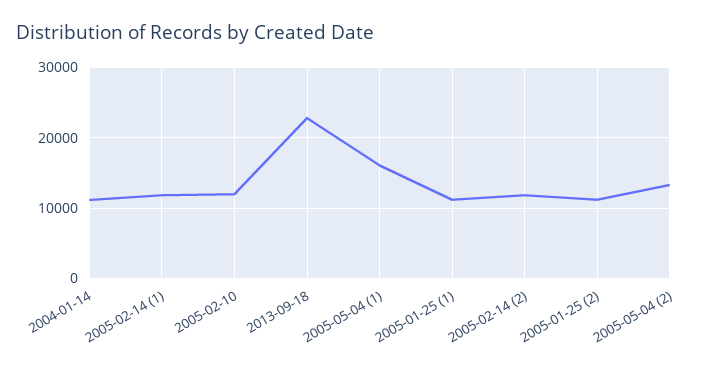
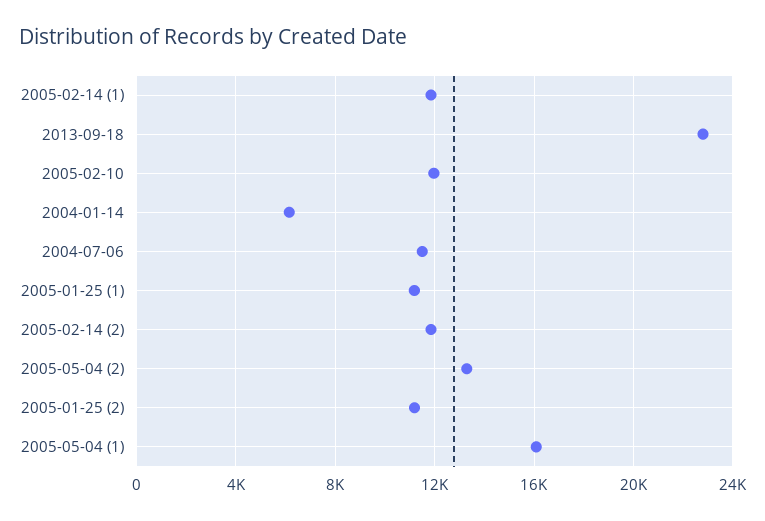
2004-01-14: 11000 -> 6000
2004-07-06: none -> 11500

